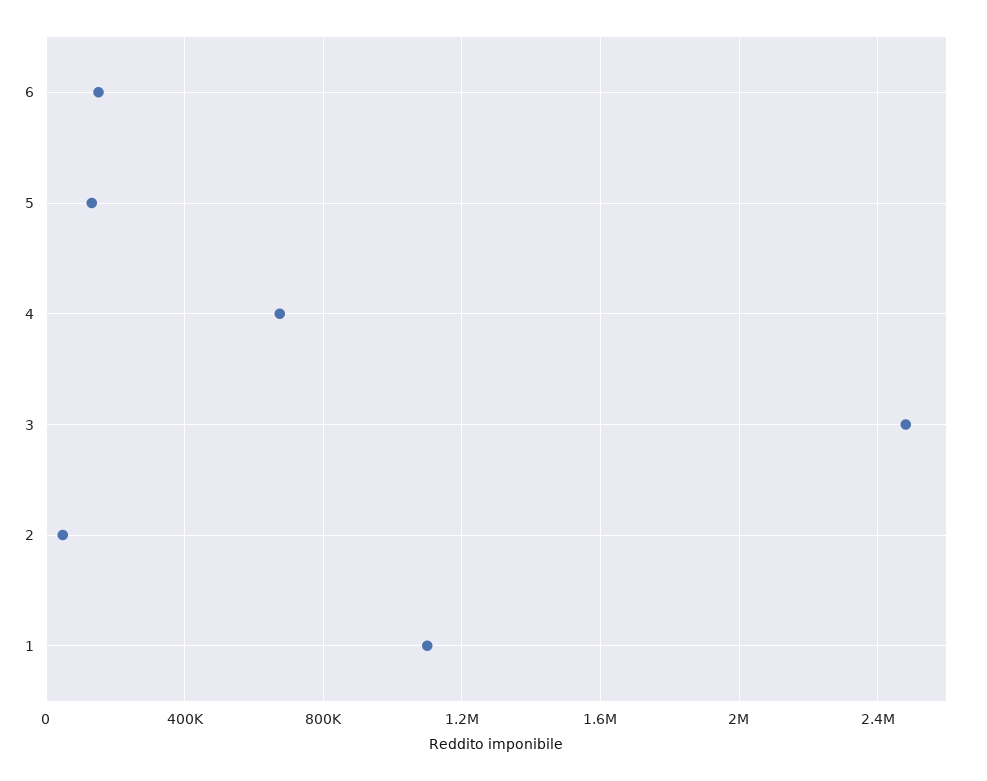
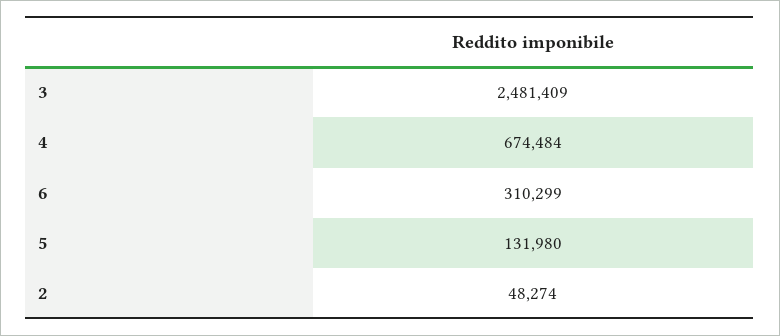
6: 150000 -> 310299
1: 1100000 -> none

